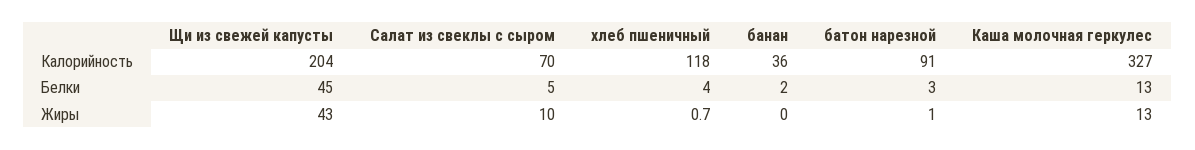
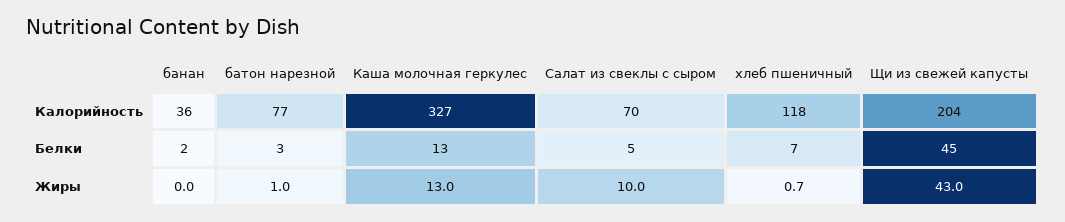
батон нарезной, Калорийность: 91 -> 77
хлеб пшеничный, Белки: 4 -> 7

